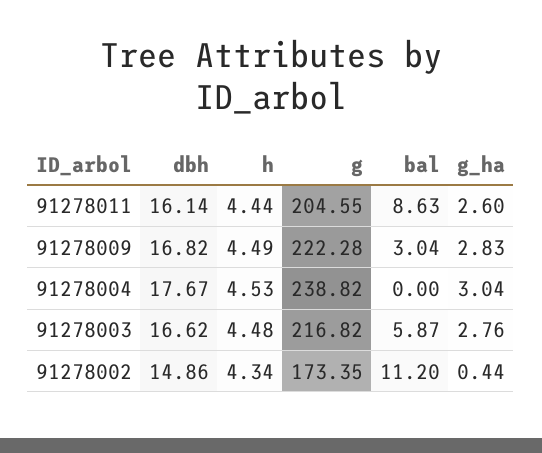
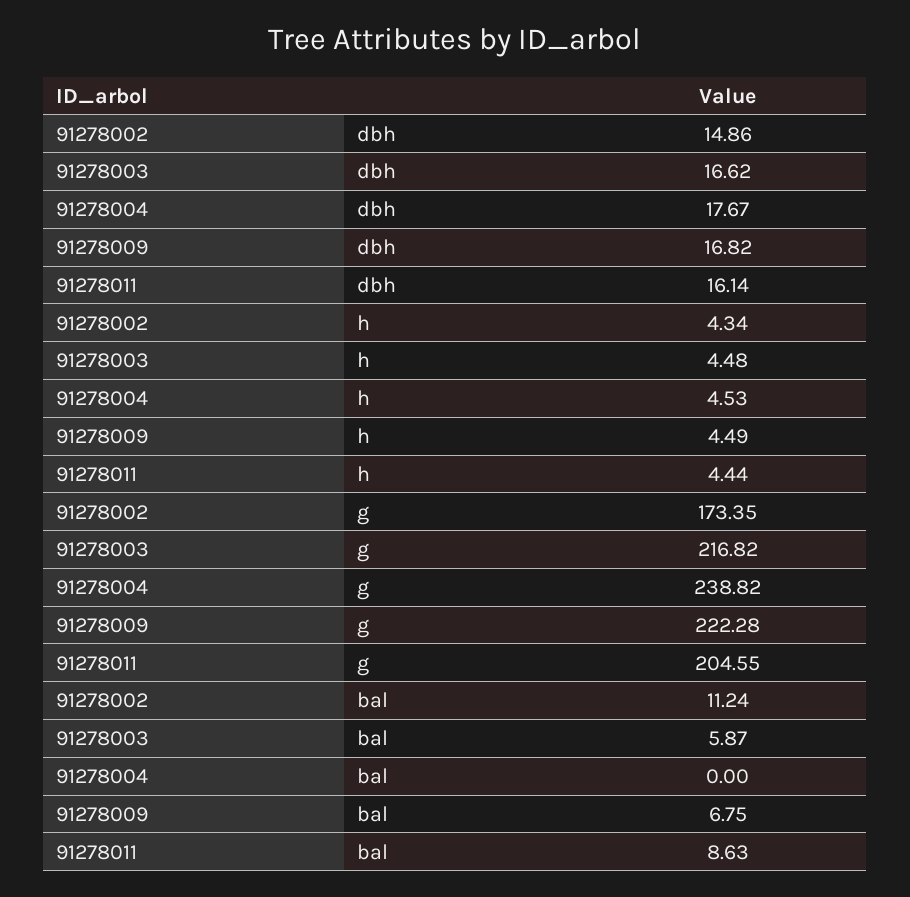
g_ha, 91278011: 2.6 -> none
bal, 91278009: 3.04 -> 6.75
g_ha, 91278009: 2.83 -> none
g_ha, 91278004: 3.04 -> none
g_ha, 91278003: 2.76 -> none
bal, 91278002: 11.2 -> 11.24
g_ha, 91278002: 0.44 -> none

